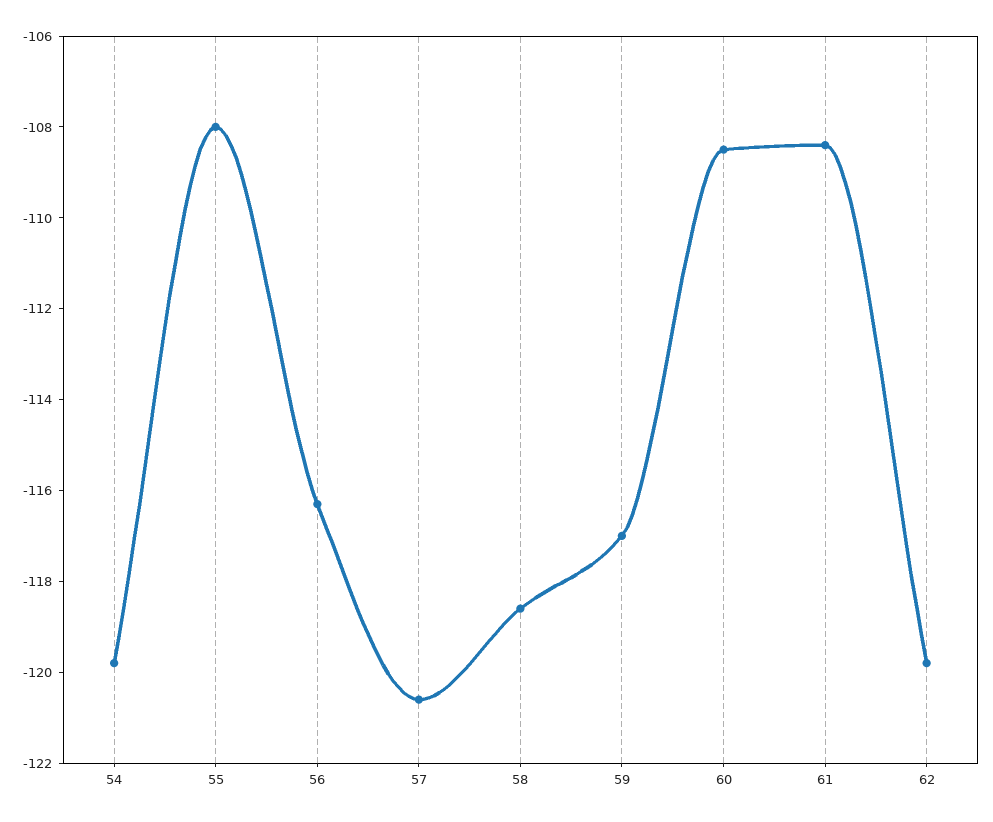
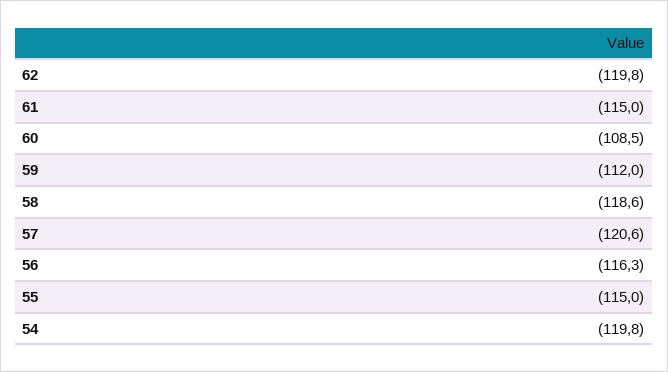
55: -108 -> -115
59: -117 -> -112
61: -108.5 -> -115

